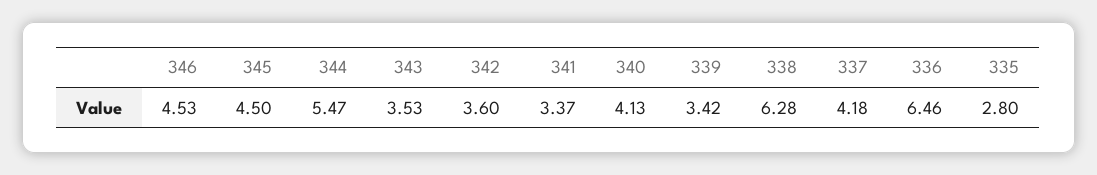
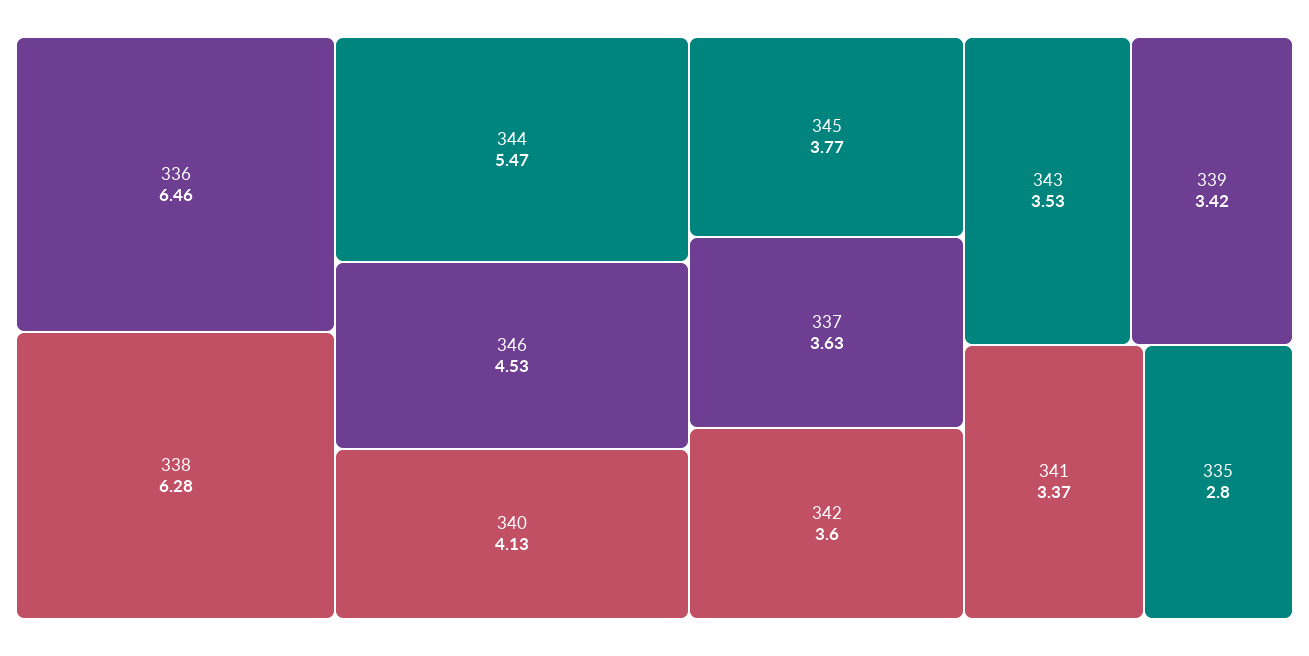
345: 4.5 -> 3.77
337: 4.18 -> 3.63

